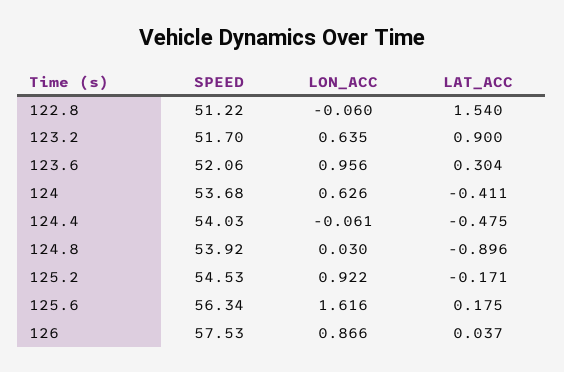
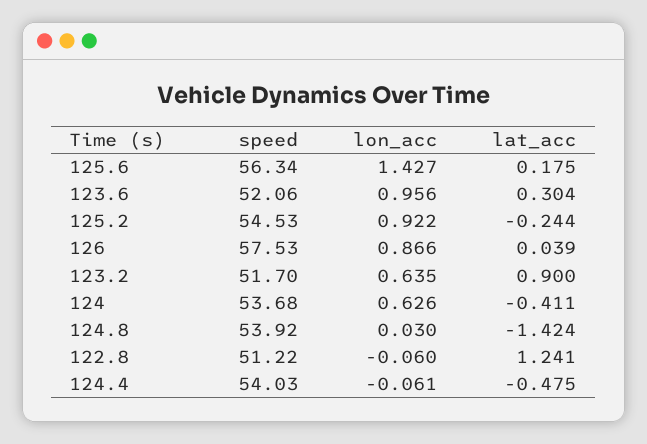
LAT_ACC, 122.8: 1.54 -> 1.241
LAT_ACC, 124.8: -0.896 -> -1.424
LAT_ACC, 125.2: -0.171 -> -0.244
LON_ACC, 125.6: 1.616 -> 1.427
LAT_ACC, 126: 0.037 -> 0.039

